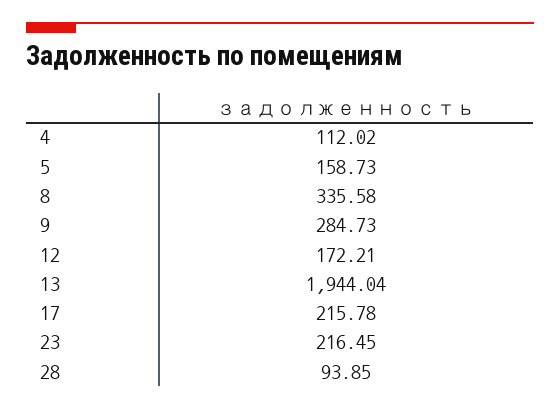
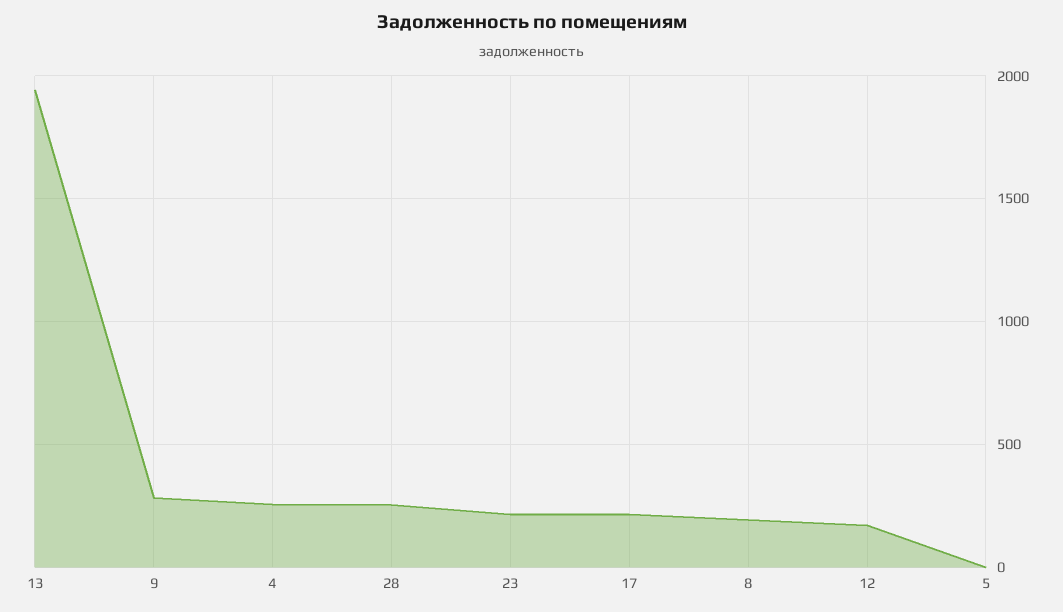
4: 112.02 -> 250
5: 158.73 -> 0
8: 335.58 -> 200
28: 93.85 -> 250

